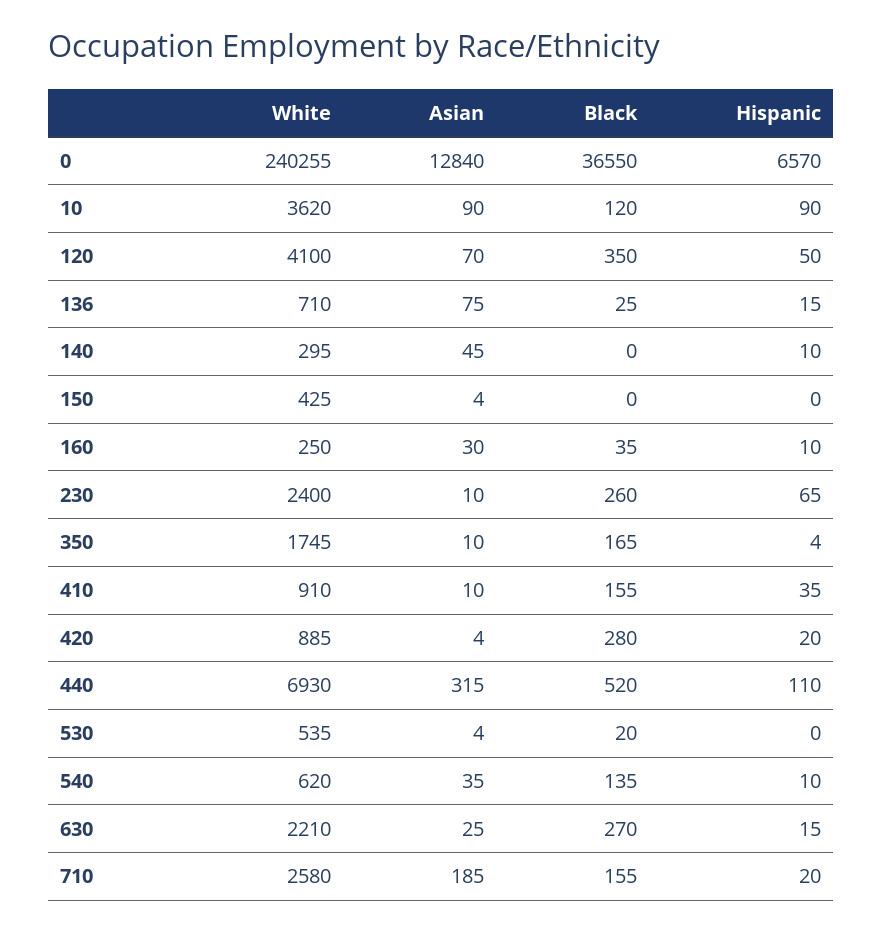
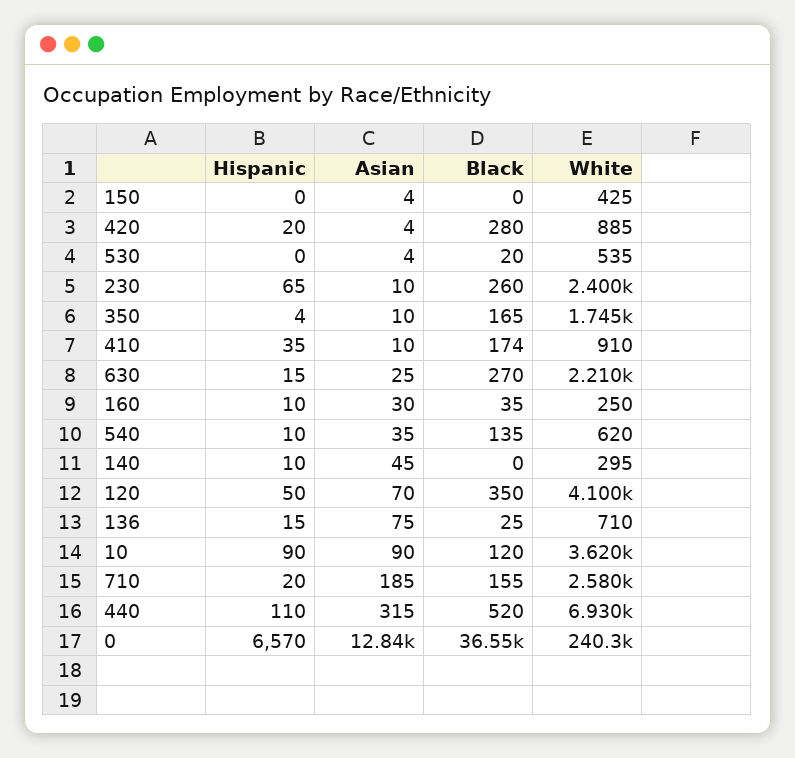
Black, 410: 155 -> 174

